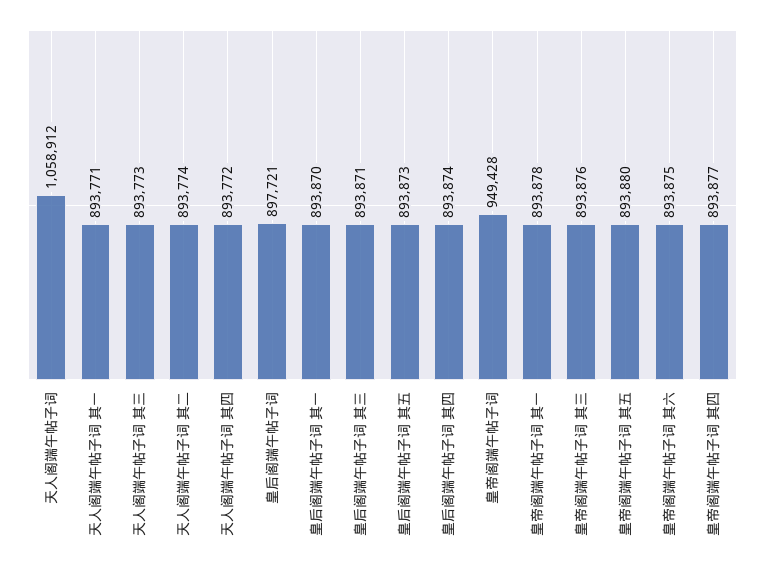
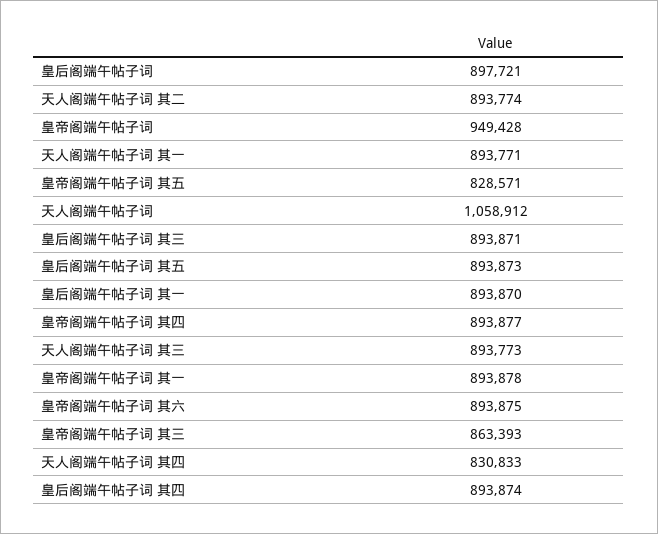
天人阁端午帖子词 其四: 893772 -> 830833
皇帝阁端午帖子词 其三: 893876 -> 863393
皇帝阁端午帖子词 其五: 893880 -> 828571

